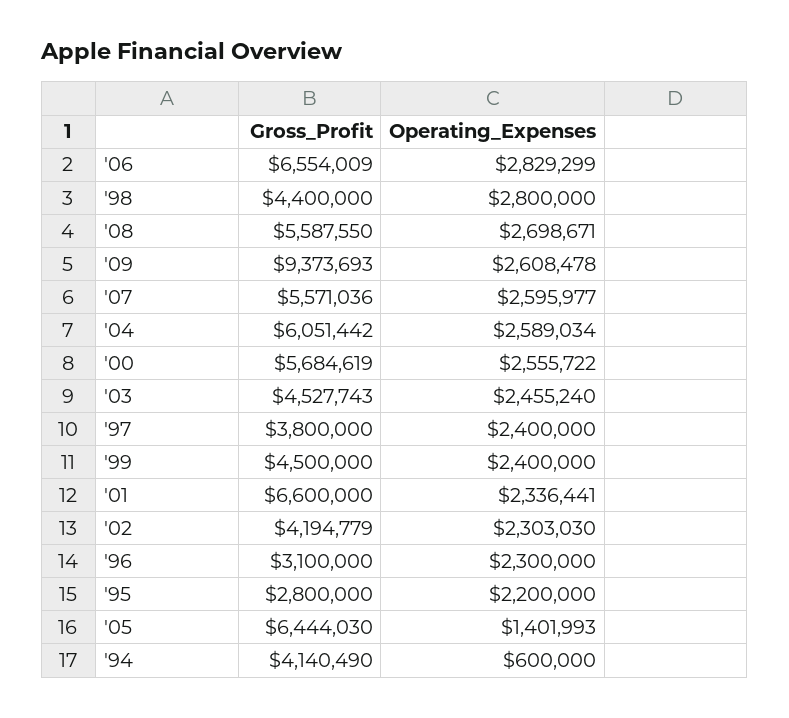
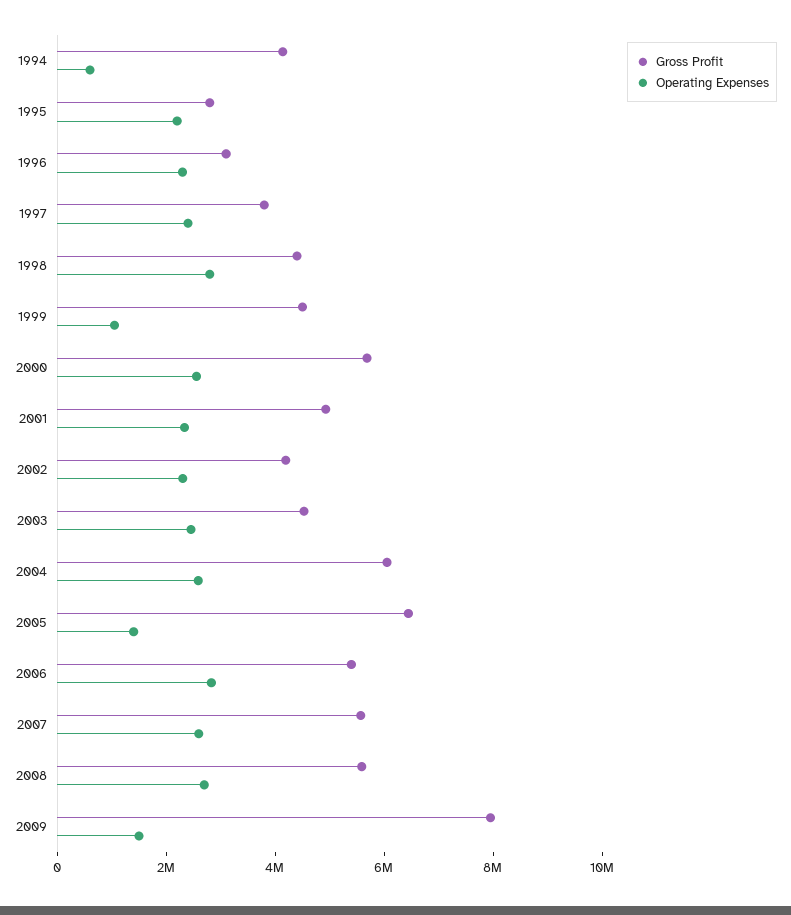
Gross_Profit, '06: 6554009 -> 5500000
Gross_Profit, '09: 9373693 -> 8000000
Operating_Expenses, '09: 2608478 -> 1500000
Operating_Expenses, '99: 2400000 -> 1000000
Gross_Profit, '01: 6600000 -> 5000000

